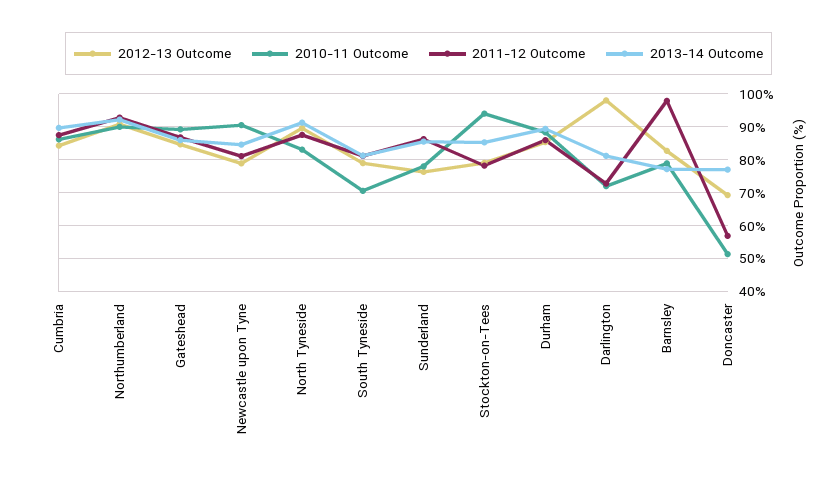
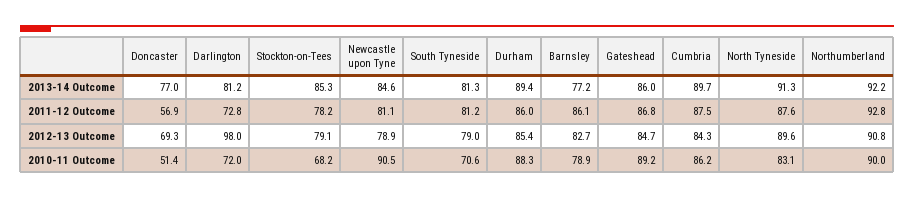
2012-13 Outcome, Sunderland: 76 -> none
2010-11 Outcome, Sunderland: 78 -> none
2011-12 Outcome, Sunderland: 86 -> none
2013-14 Outcome, Sunderland: 86 -> none
2010-11 Outcome, Stockton-on-Tees: 94 -> 68.2
2011-12 Outcome, Barnsley: 98 -> 86.1

